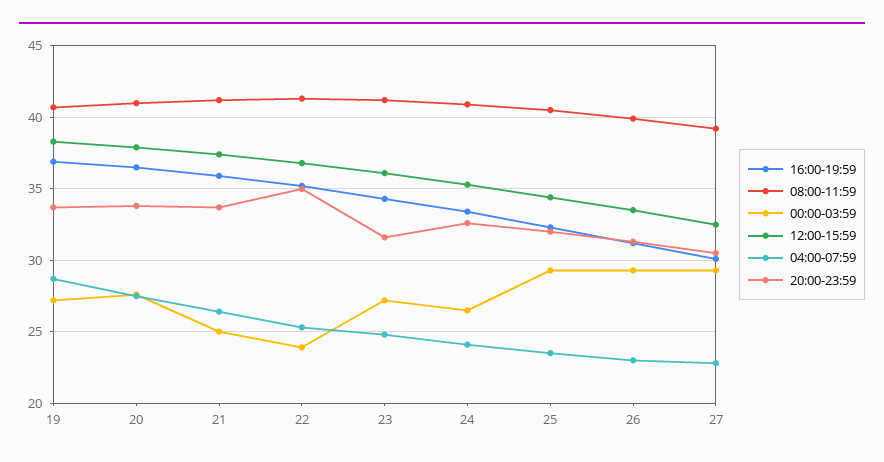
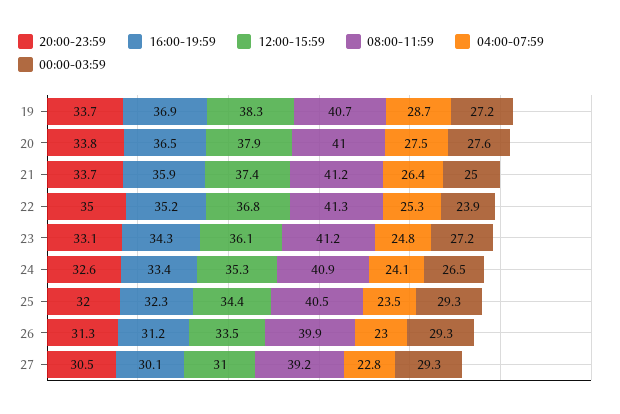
20:00-23:59, 23: 31.5 -> 33.1
12:00-15:59, 27: 32.5 -> 31

